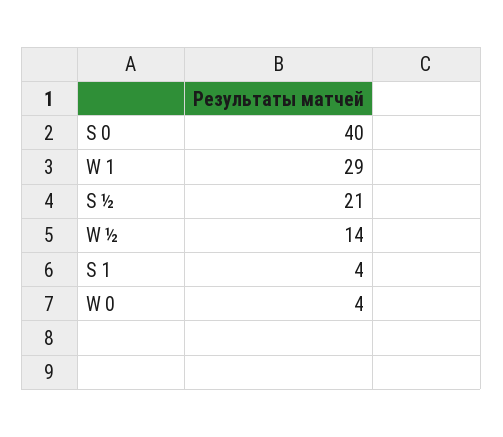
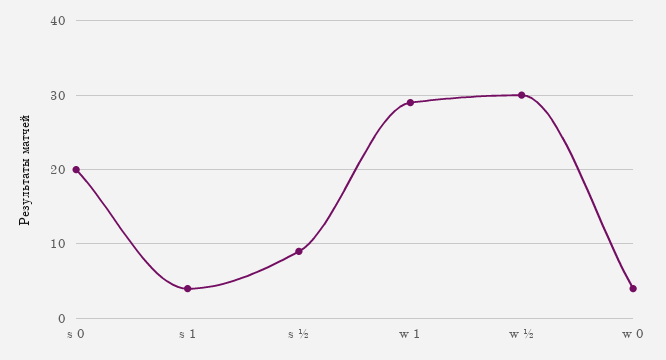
S 0: 40 -> 20
S ½: 21 -> 9
W ½: 14 -> 30

